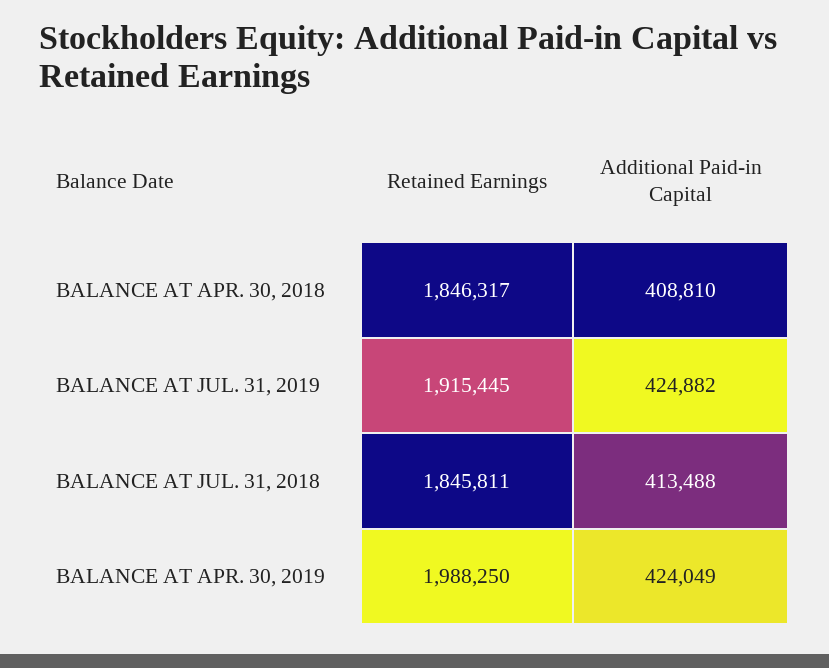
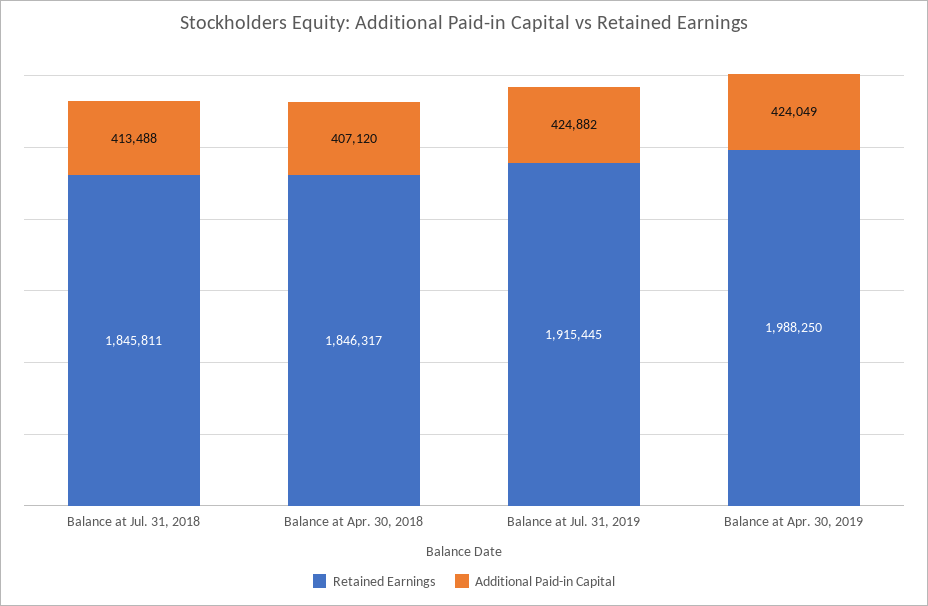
Additional Paid-in Capital, BALANCE AT APR. 30, 2018: 408810 -> 407120

